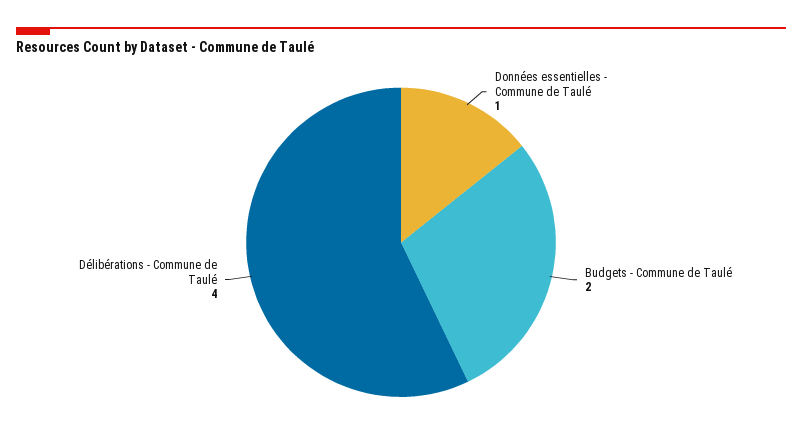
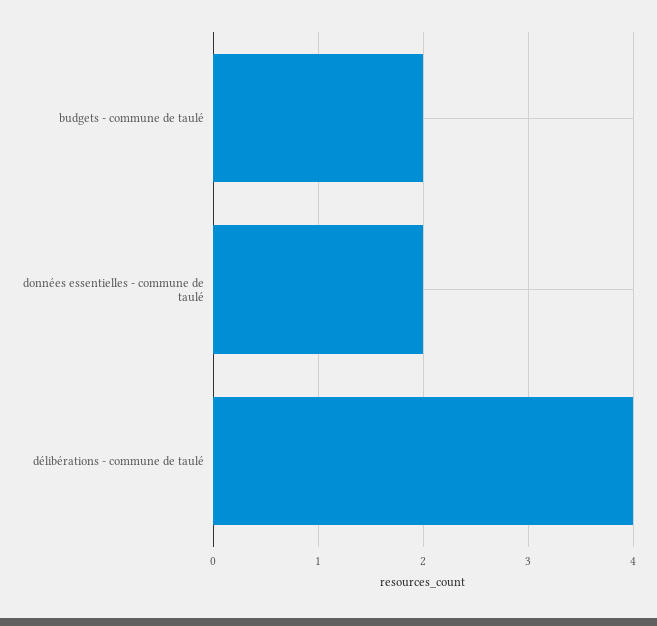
Données essentielles - Commune de Taulé: 1 -> 2

